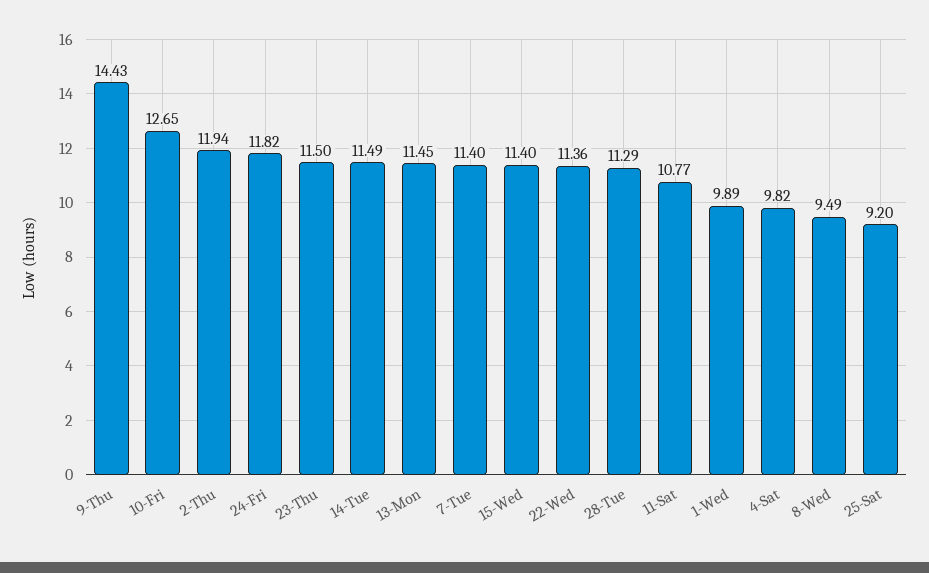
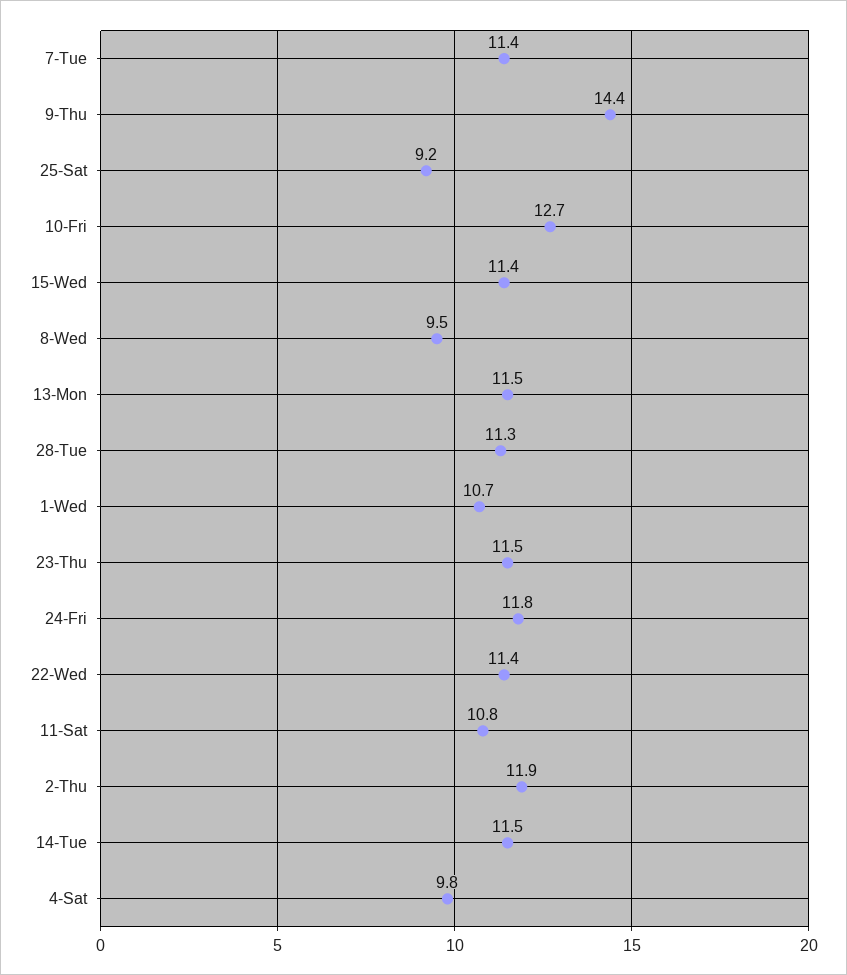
1-Wed: 9.89 -> 10.7

